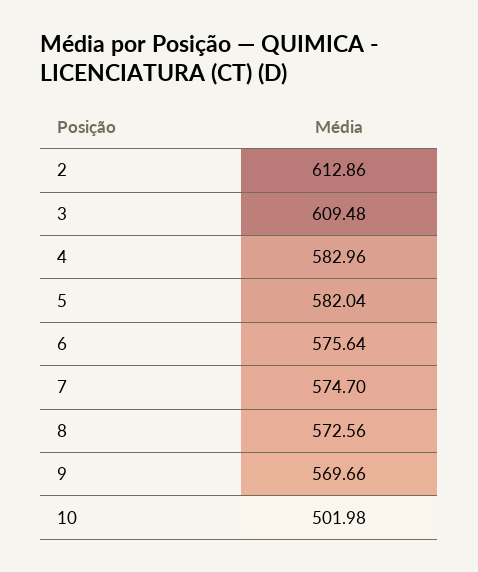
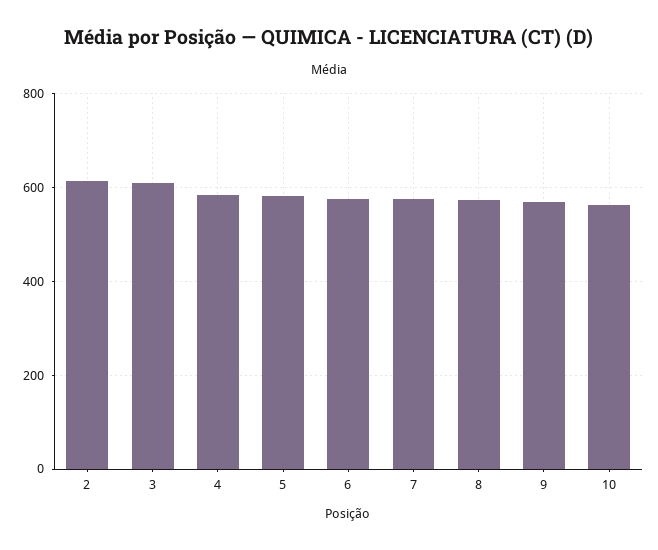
10: 501.98 -> 560

